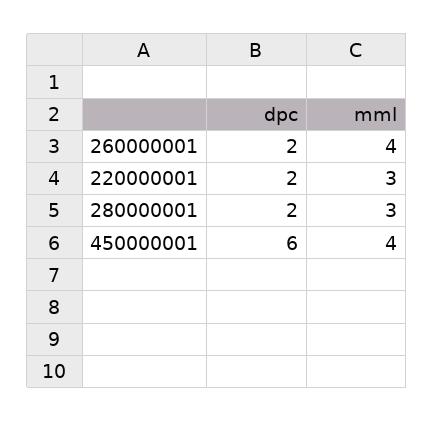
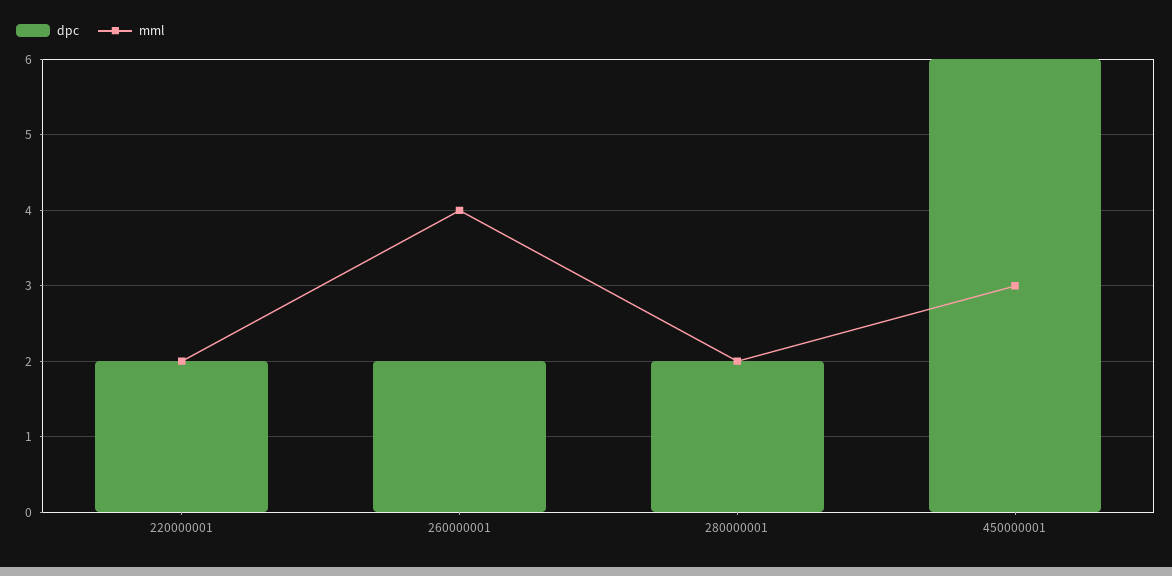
mml, 220000001: 3 -> 2
mml, 280000001: 3 -> 2
mml, 450000001: 4 -> 3

